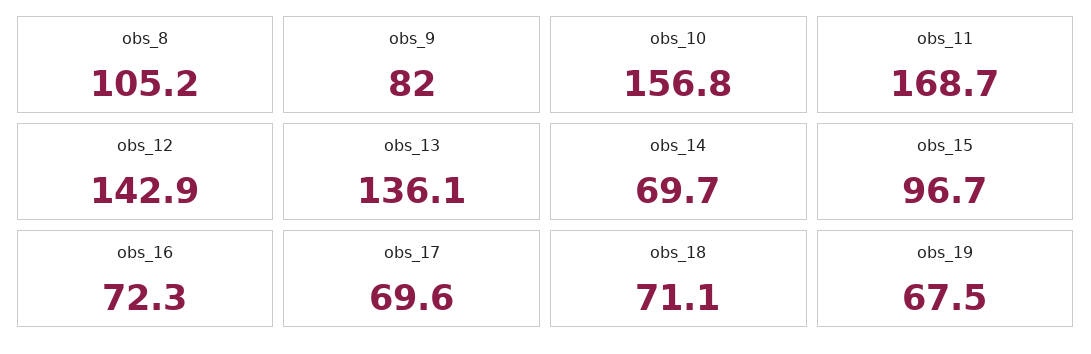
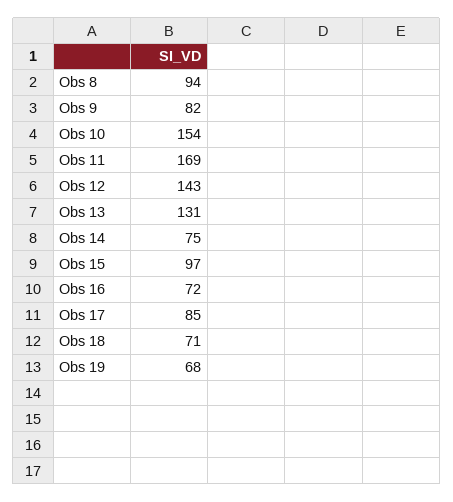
obs_8: 105.2 -> 94
obs_10: 156.8 -> 154
obs_13: 136.1 -> 131
obs_14: 69.7 -> 75
obs_17: 69.6 -> 85

